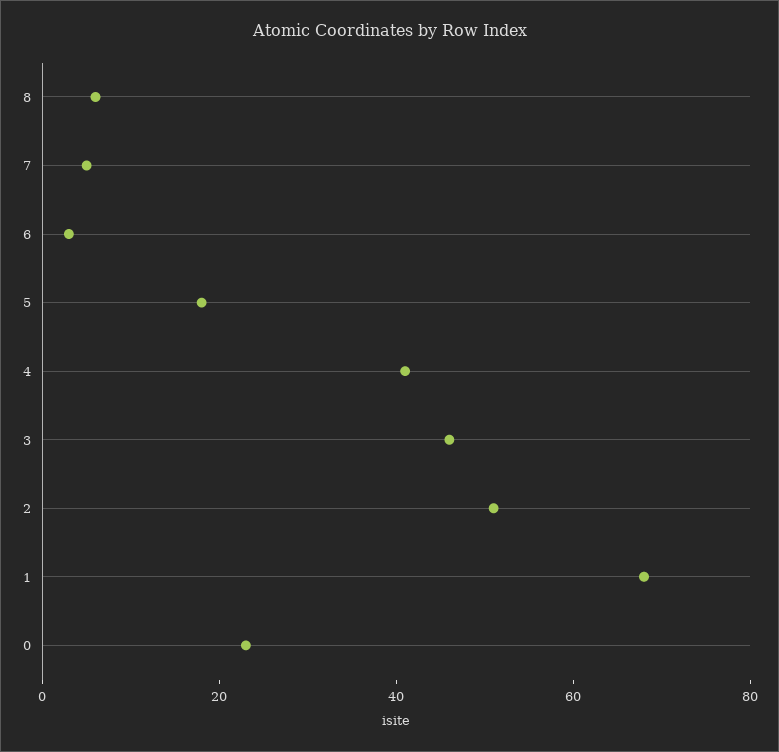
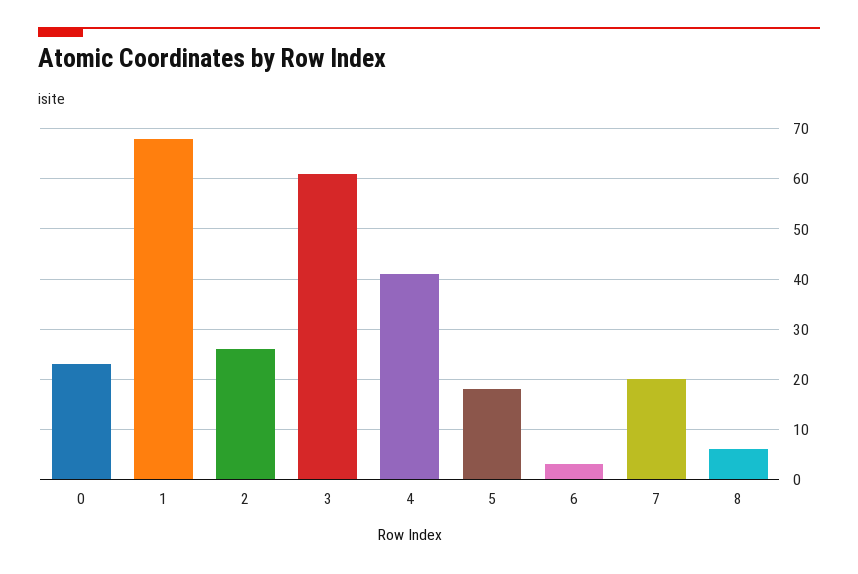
7: 5 -> 20
3: 45 -> 60
2: 50 -> 25

